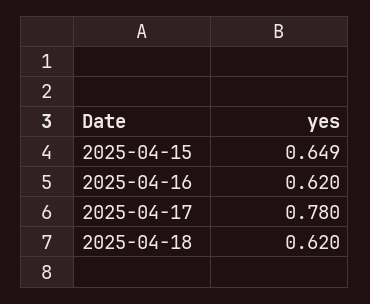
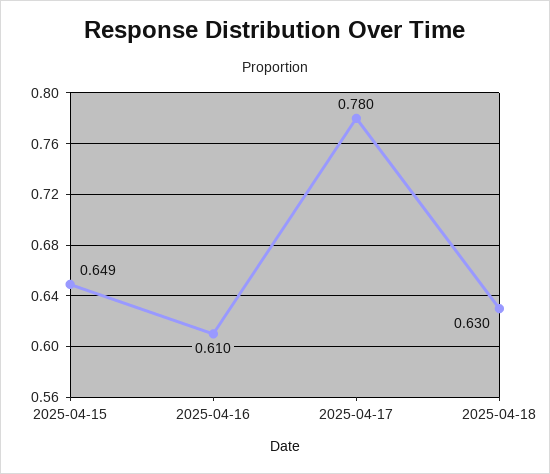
2025-04-16: 0.62 -> 0.61
2025-04-18: 0.62 -> 0.63

